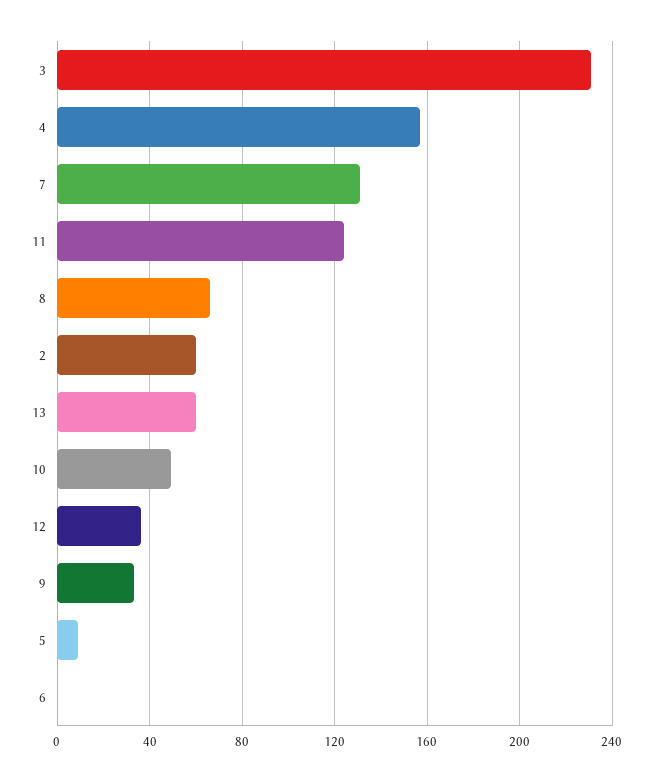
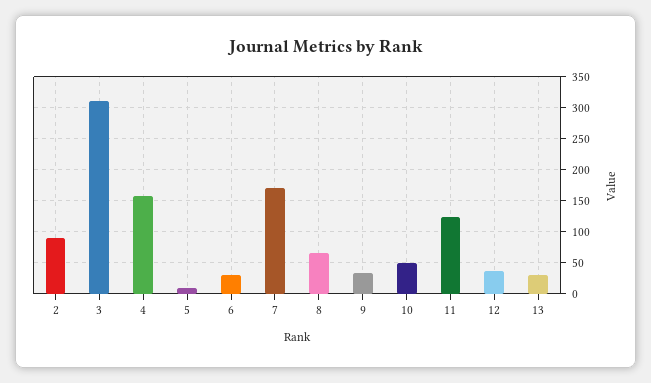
3: 230 -> 310
7: 130 -> 170
2: 60 -> 90
13: 60 -> 30
6: 0 -> 30

